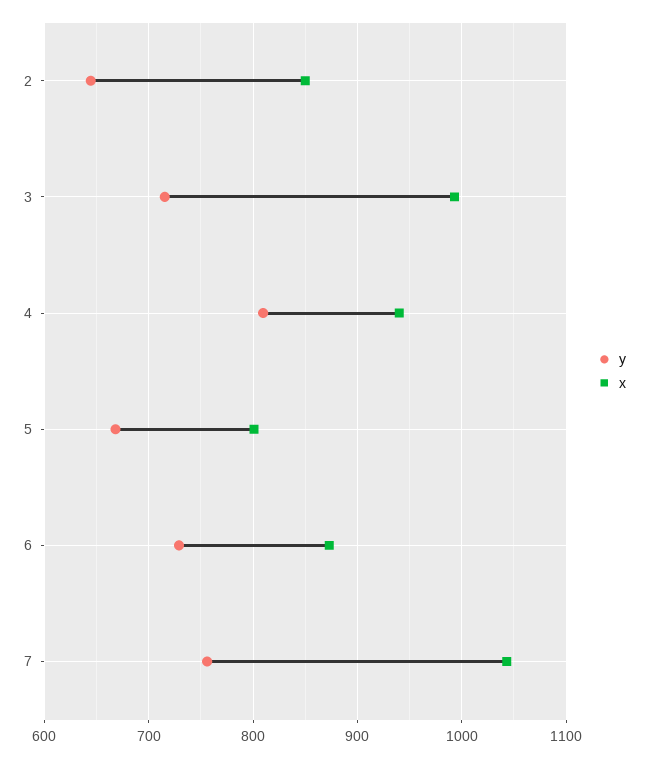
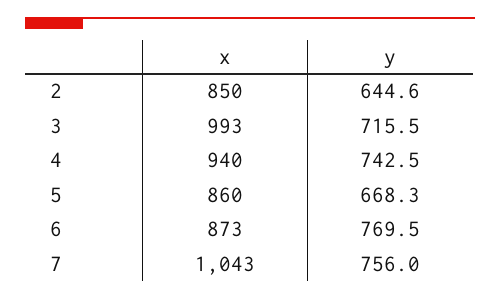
y, 4: 810 -> 742.5
x, 5: 800 -> 860
y, 6: 730 -> 769.5

